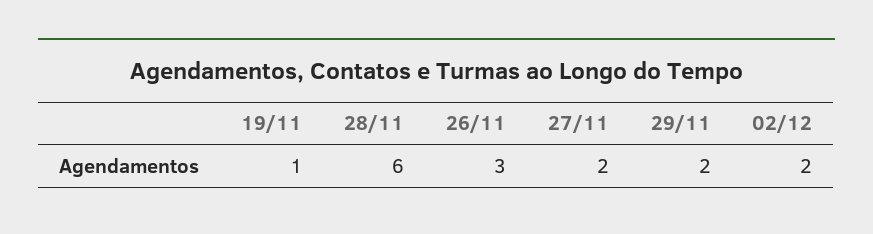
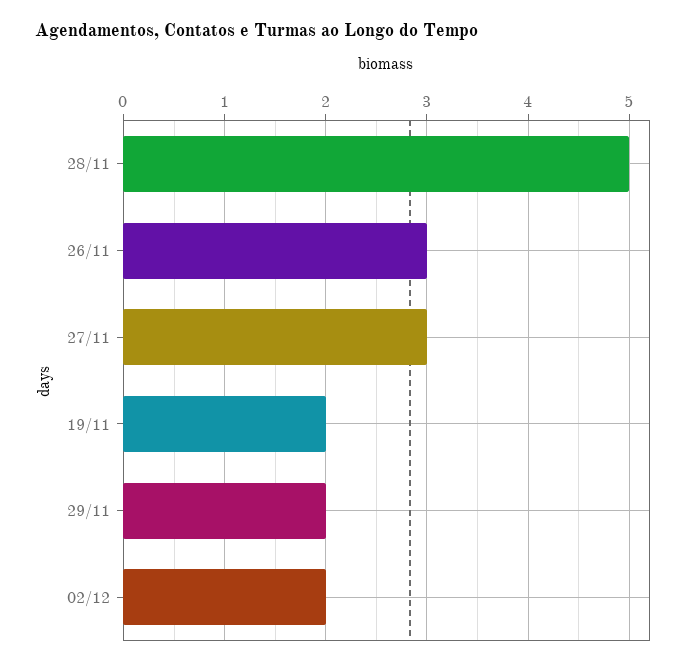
19/11: 1 -> 2
28/11: 6 -> 5
27/11: 2 -> 3

